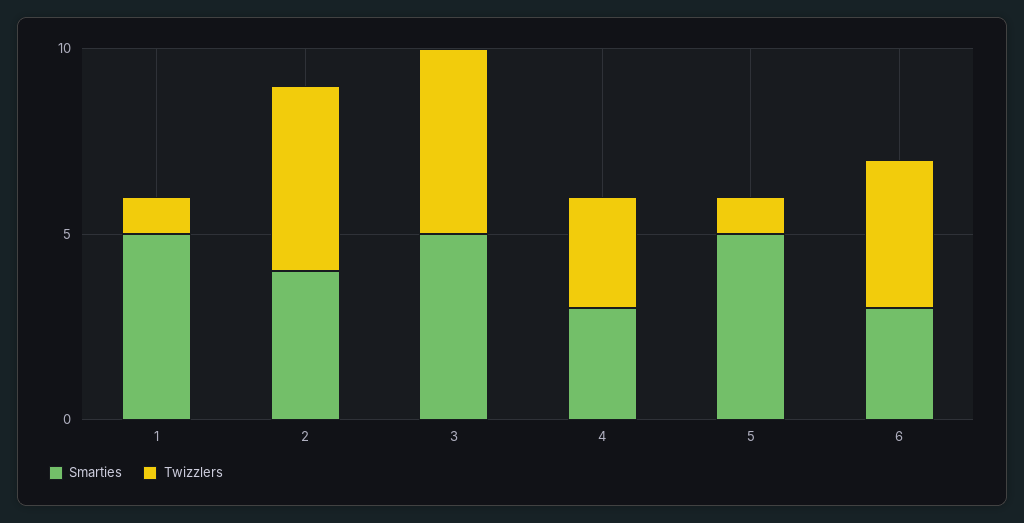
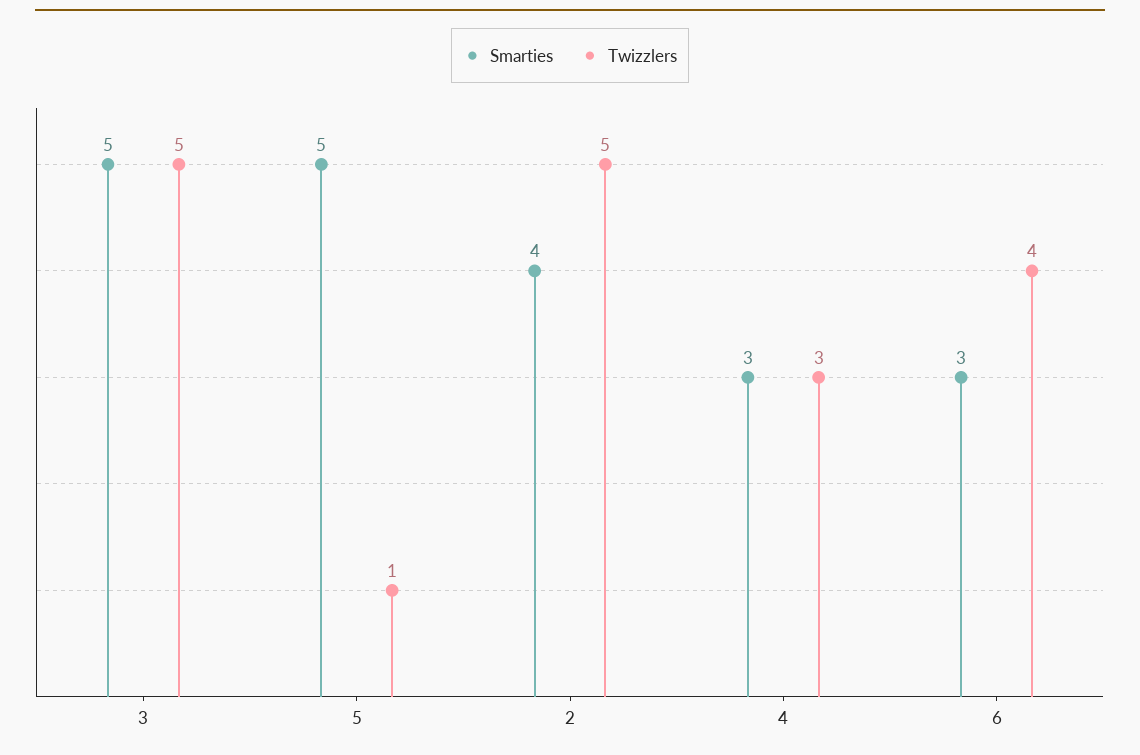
Smarties, 1: 5 -> none
Twizzlers, 1: 1 -> none

